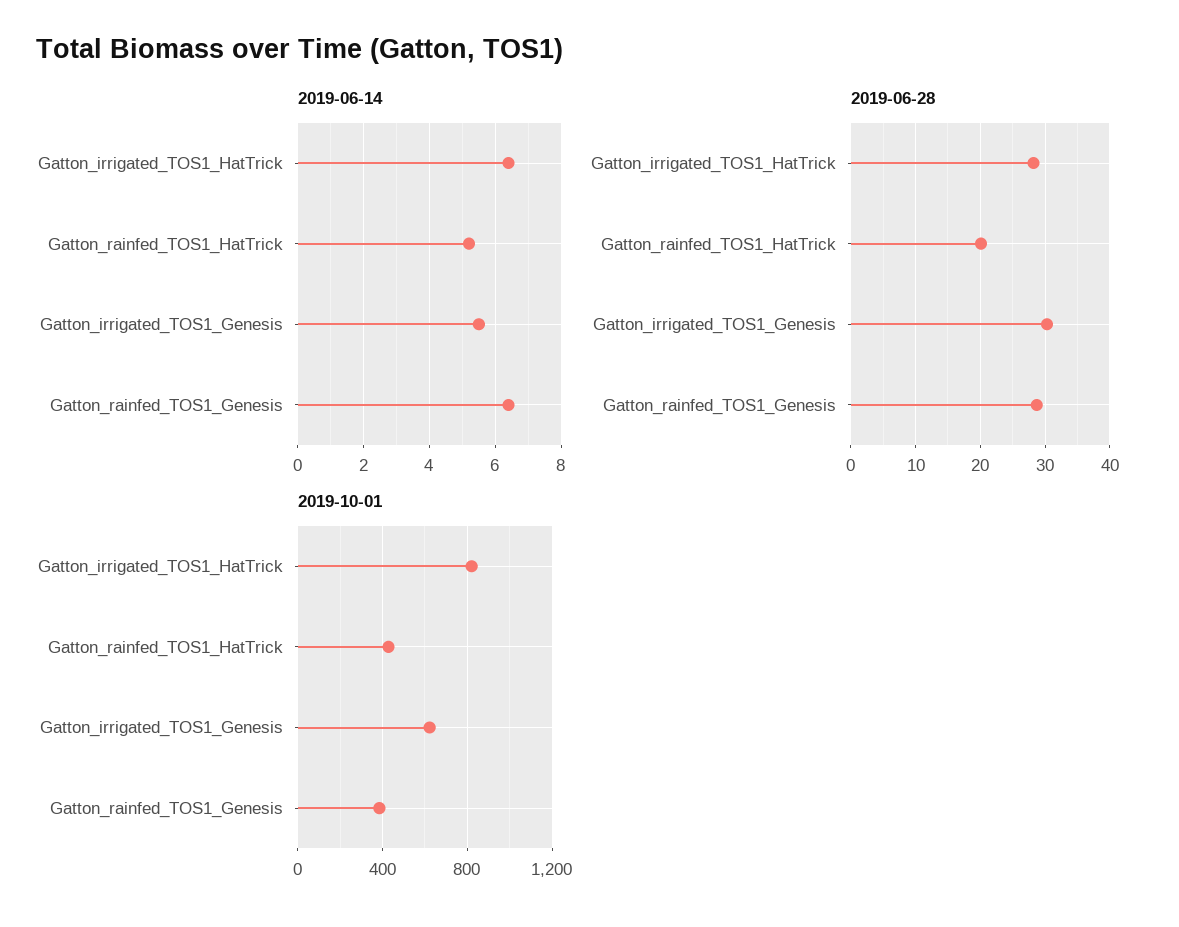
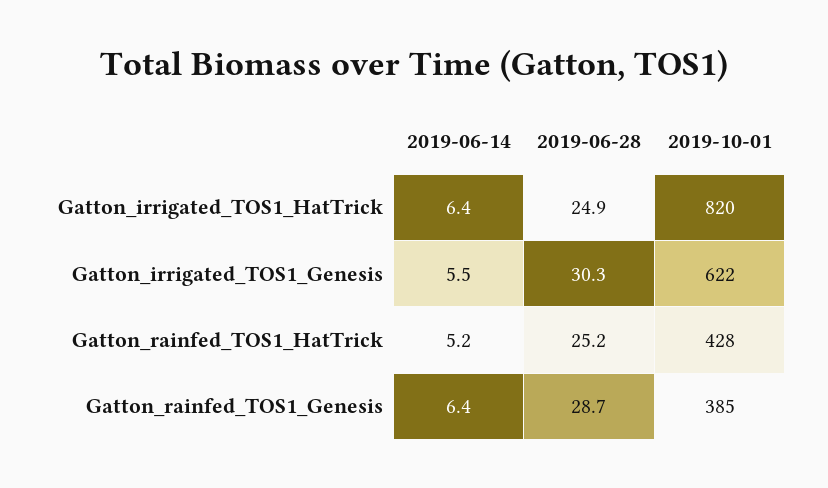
2019-06-28, Gatton_irrigated_TOS1_HatTrick: 28 -> 24.9
2019-06-28, Gatton_rainfed_TOS1_HatTrick: 20 -> 25.2

